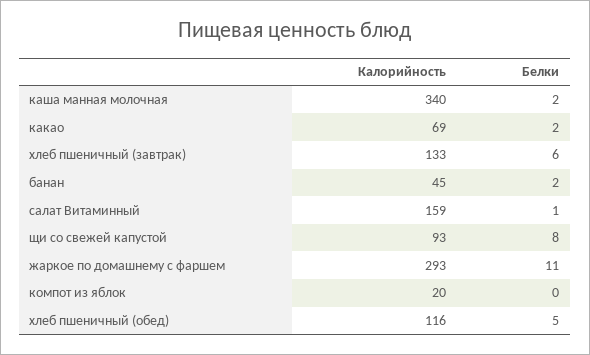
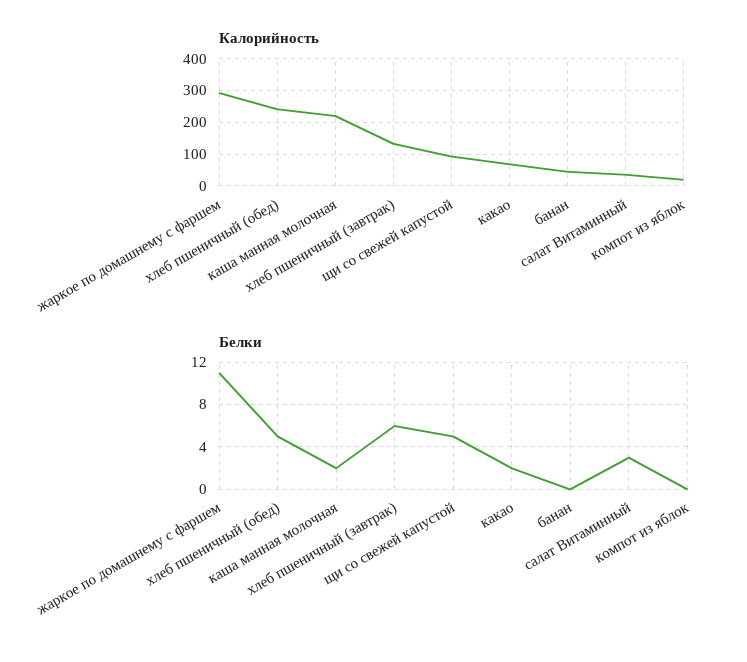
Калорийность, каша манная молочная: 340 -> 220
Белки, банан: 2 -> 0
Калорийность, салат Витаминный: 159 -> 40
Белки, салат Витаминный: 1 -> 3
Белки, щи со свежей капустой: 8 -> 5
Калорийность, хлеб пшеничный (обед): 116 -> 240

